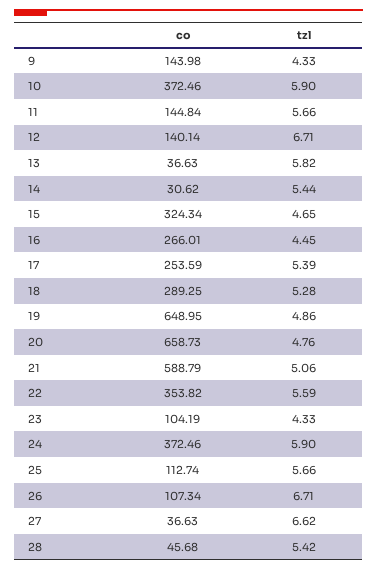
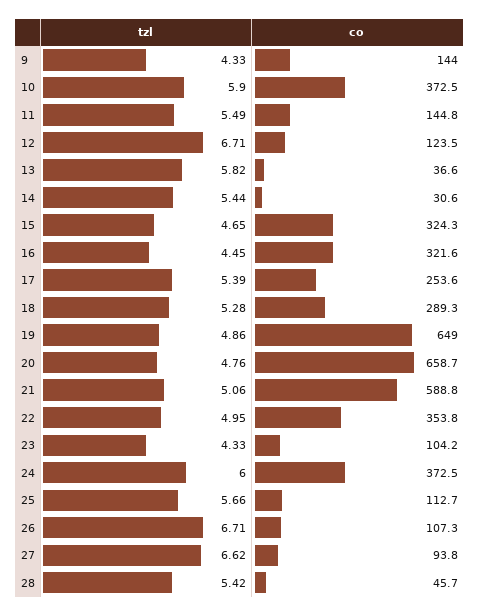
tzl, 11: 5.66 -> 5.49
co, 12: 140.14 -> 123.5
co, 16: 266.01 -> 321.6
tzl, 22: 5.59 -> 4.95
tzl, 24: 5.9 -> 6
co, 27: 36.63 -> 93.8

